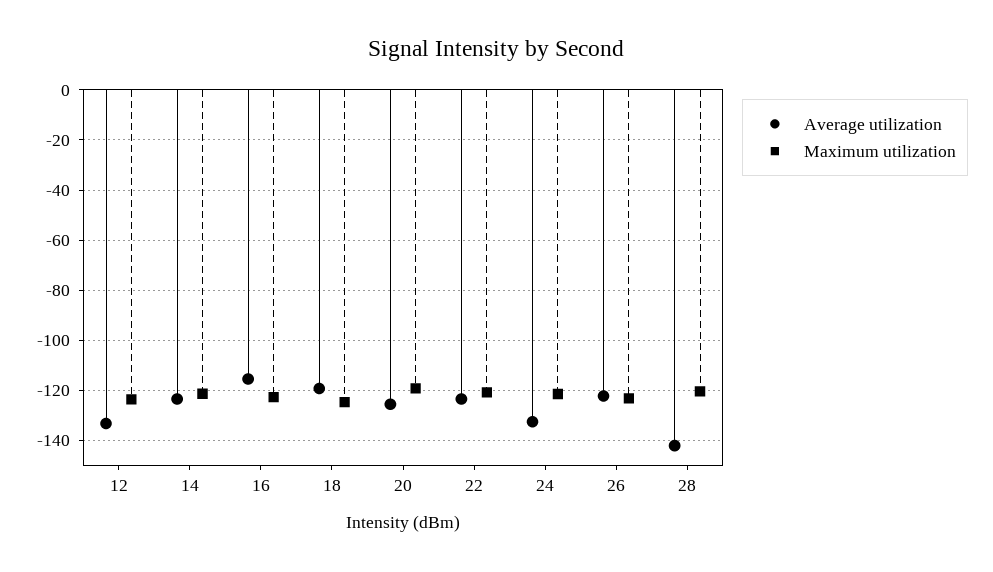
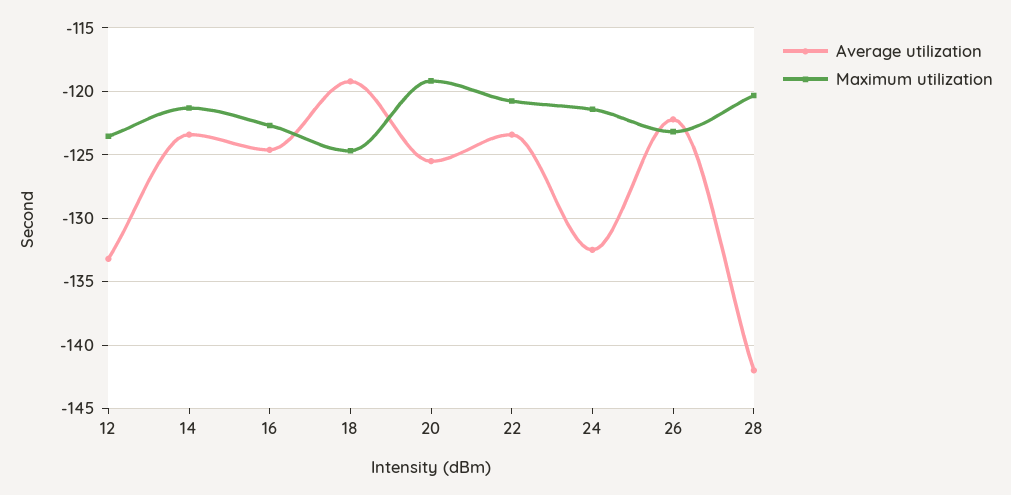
Average utilization, 16: -115 -> -124.5

